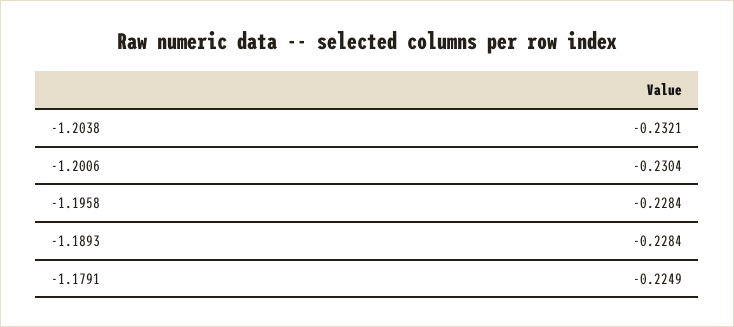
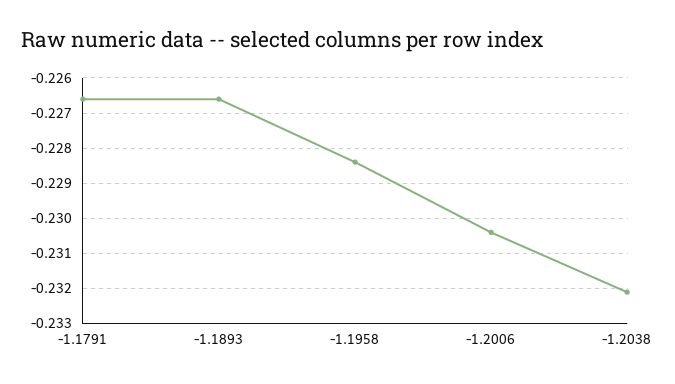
-1.1893: -0.2284 -> -0.2265
-1.1791: -0.2249 -> -0.2265

